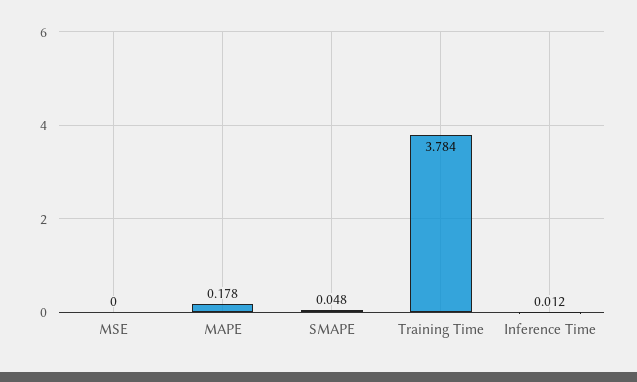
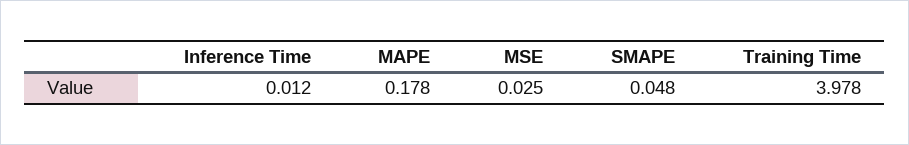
MSE: 0 -> 0.025
Training Time: 3.784 -> 3.978

